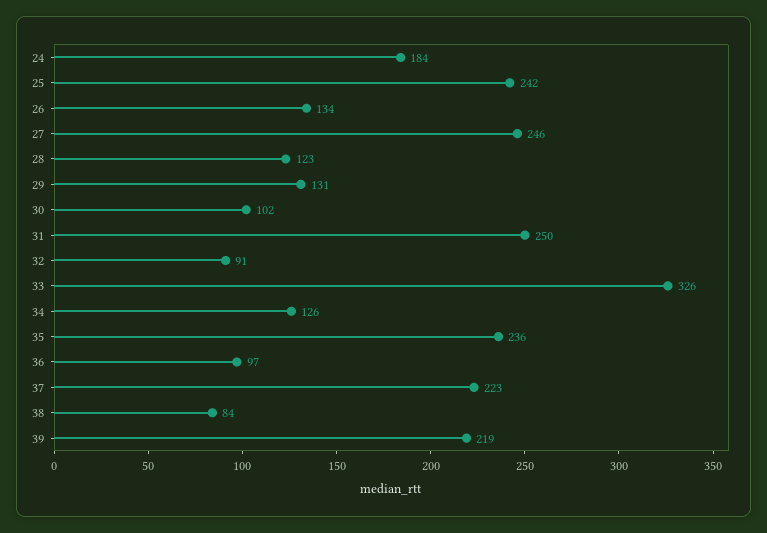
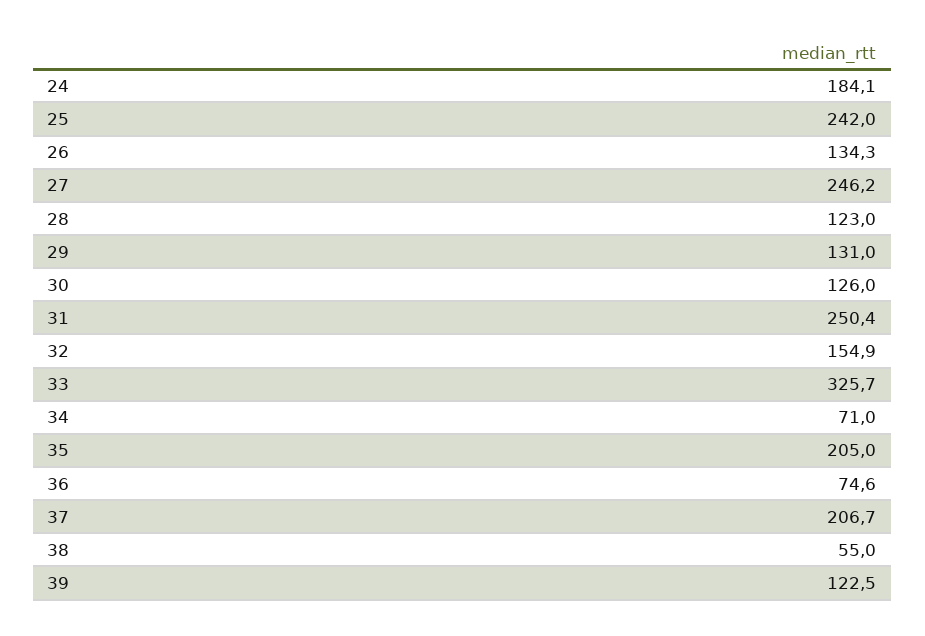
30: 102 -> 126
32: 91 -> 154.9
34: 126 -> 71
35: 236 -> 205
36: 97 -> 74.6
37: 223 -> 206.7
38: 84 -> 55
39: 219 -> 122.5

